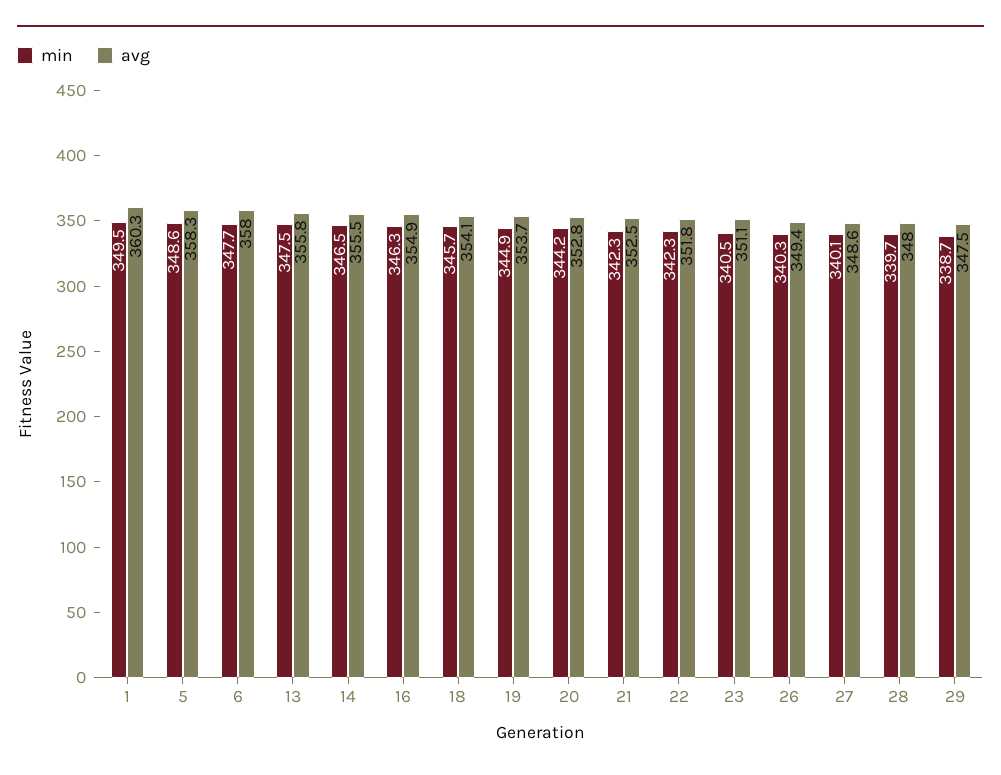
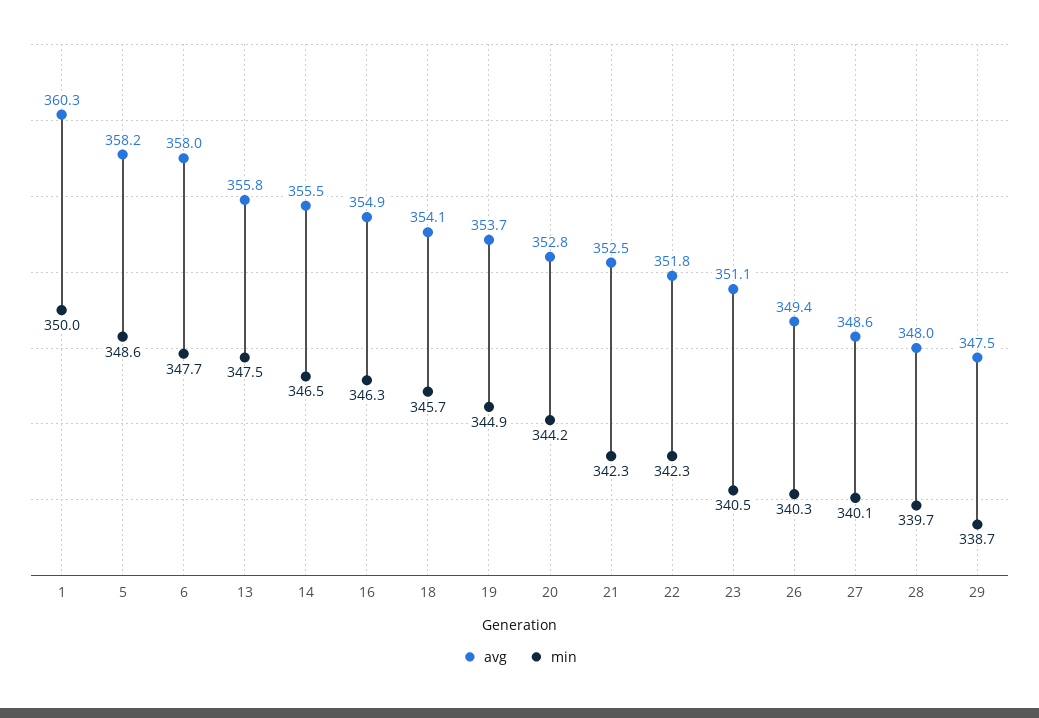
min, 1: 349.5 -> 350
avg, 5: 358.3 -> 358.2

